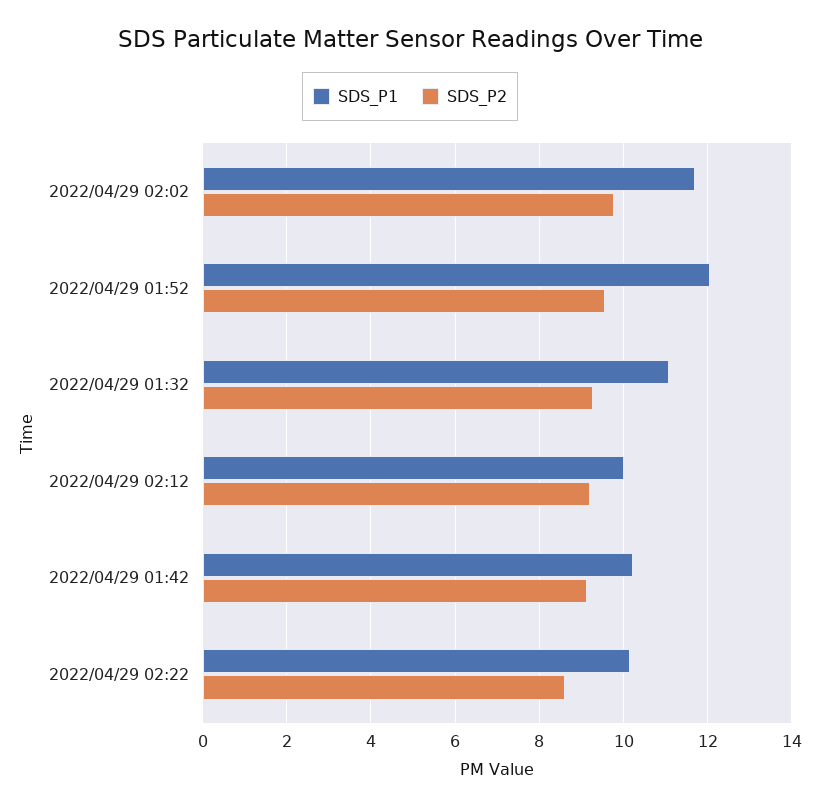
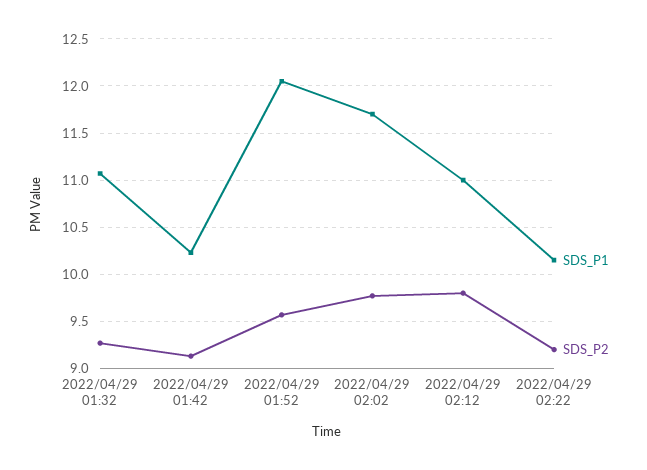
SDS_P1, 2022/04/29 02:12: 10 -> 11
SDS_P2, 2022/04/29 02:12: 9.2 -> 9.8
SDS_P2, 2022/04/29 02:22: 8.6 -> 9.2

